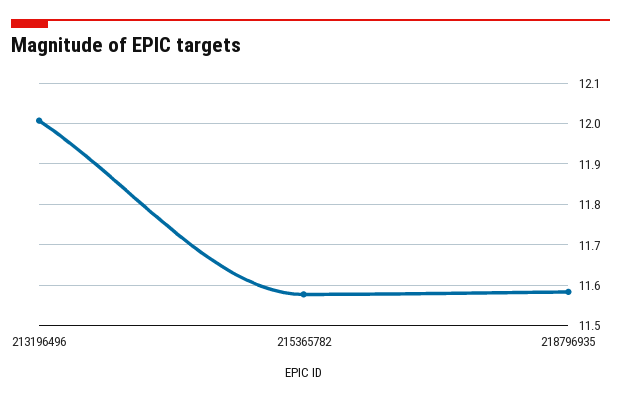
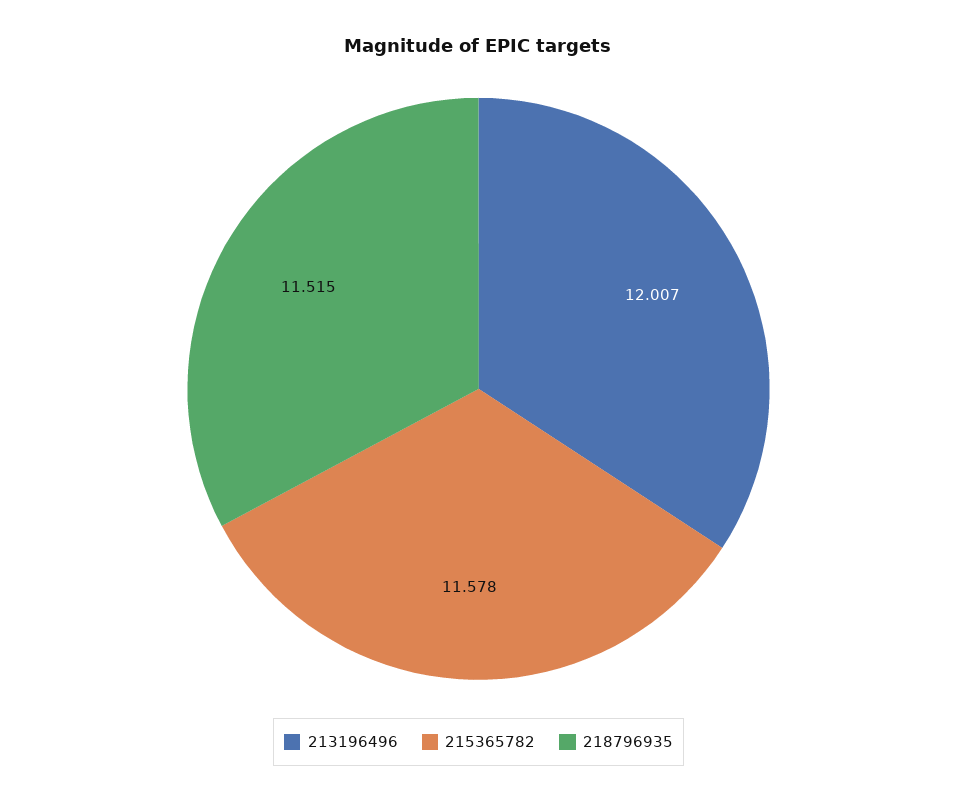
218796935: 11.58 -> 11.515

